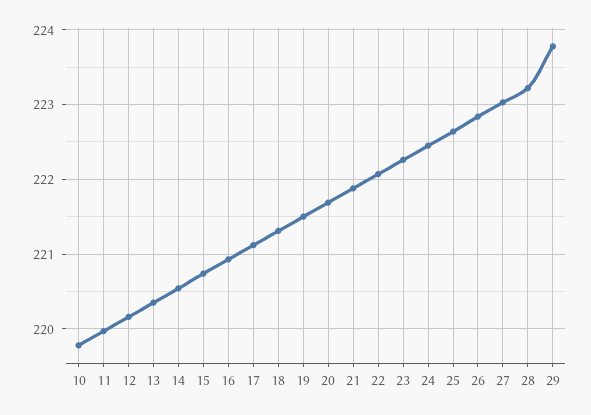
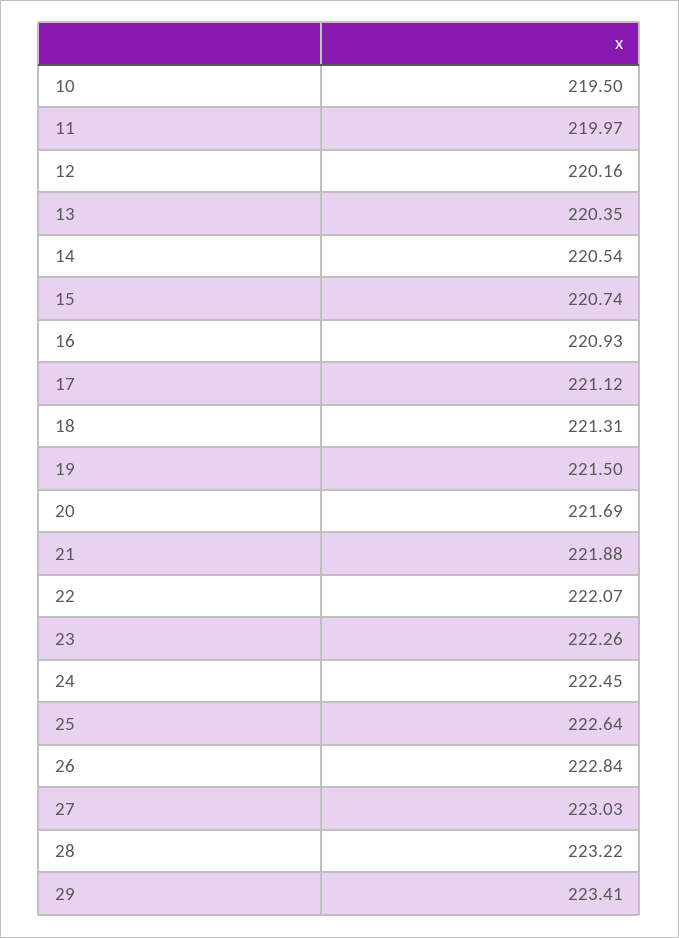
10: 219.8 -> 219.5
29: 223.8 -> 223.41

